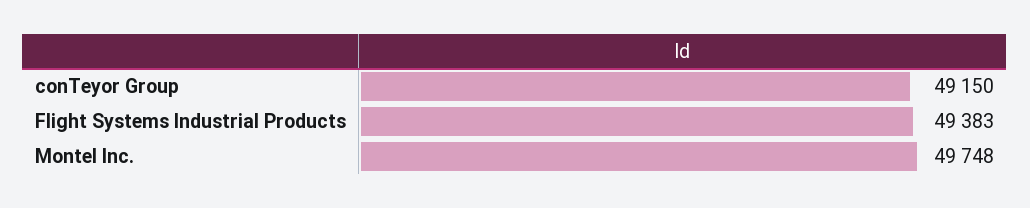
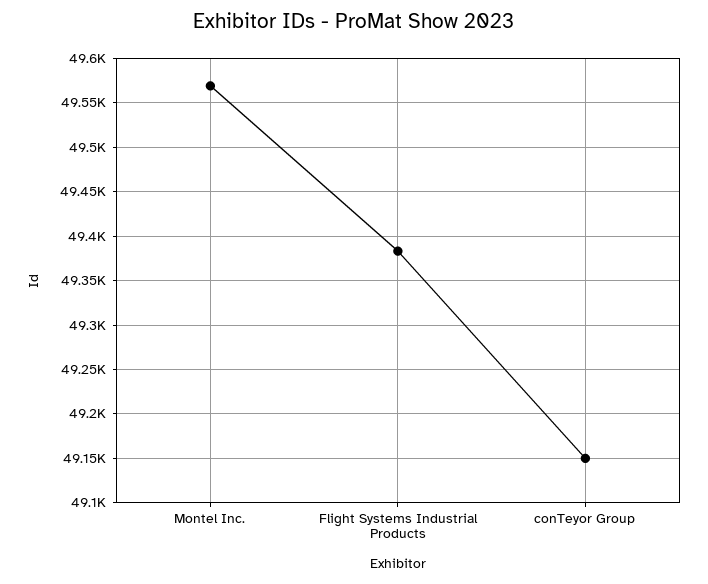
Montel Inc.: 49748 -> 49570

